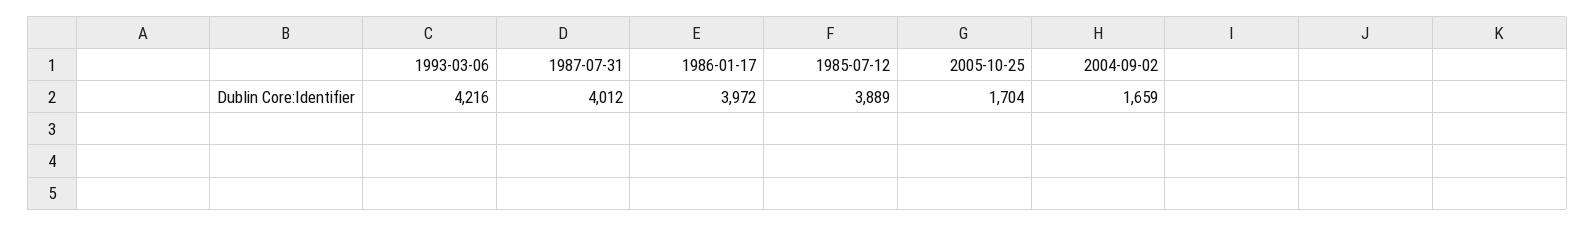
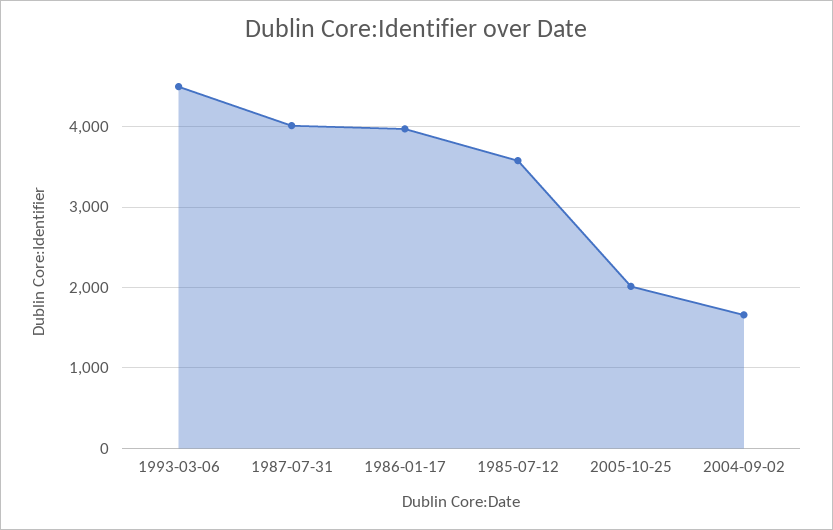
1993-03-06: 4216 -> 4500
1985-07-12: 3889 -> 3600
2005-10-25: 1704 -> 2000

